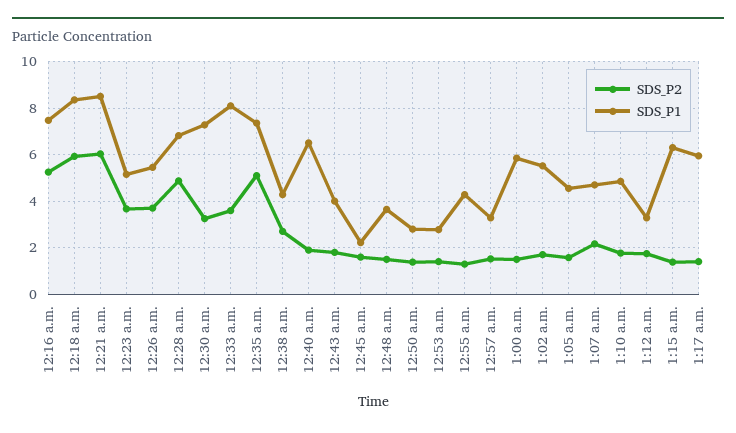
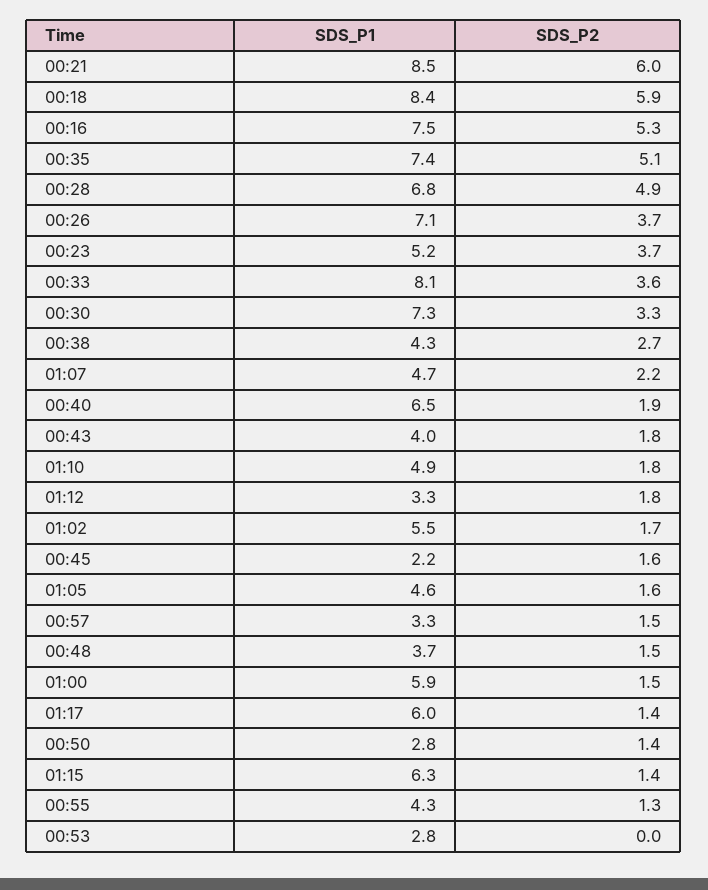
SDS_P1, 12:26 a.m.: 5.5 -> 7.1
SDS_P2, 12:53 a.m.: 1.5 -> 0

